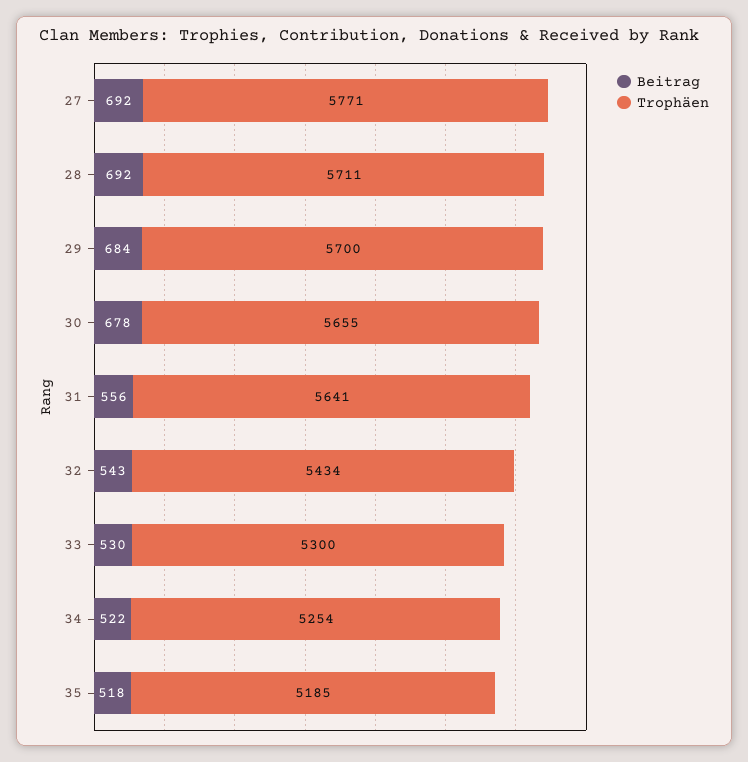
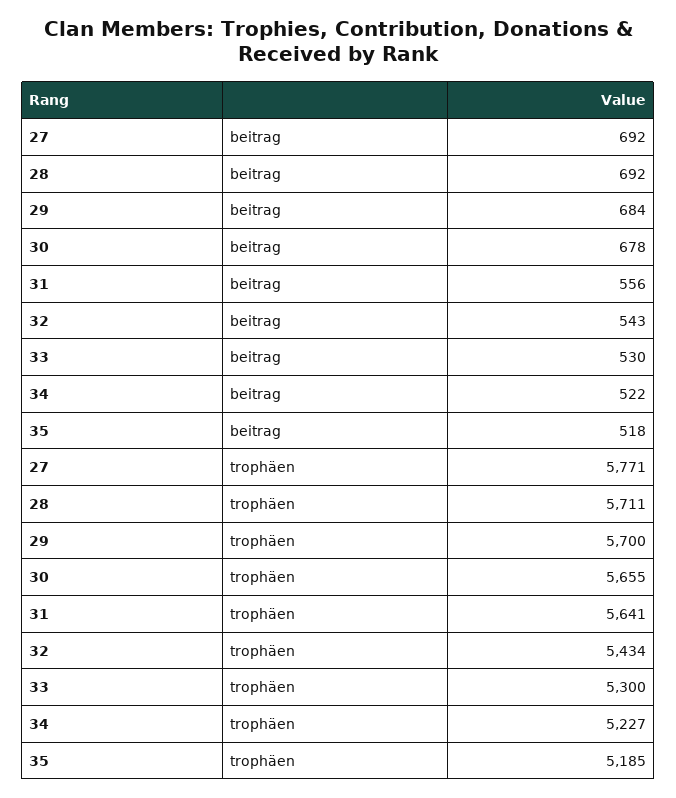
Trophäen, 34: 5254 -> 5227

